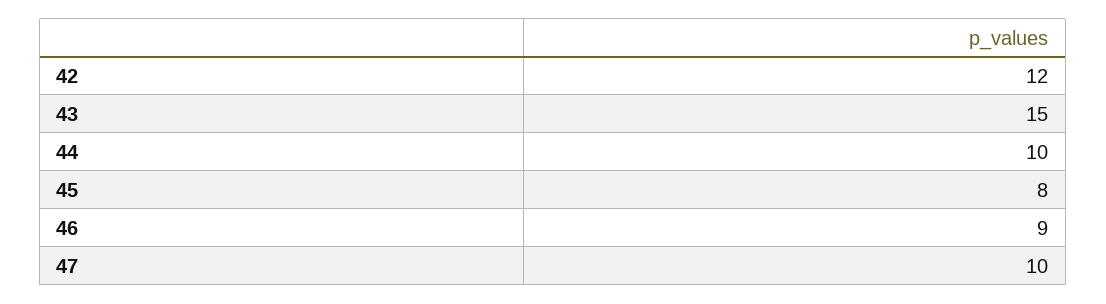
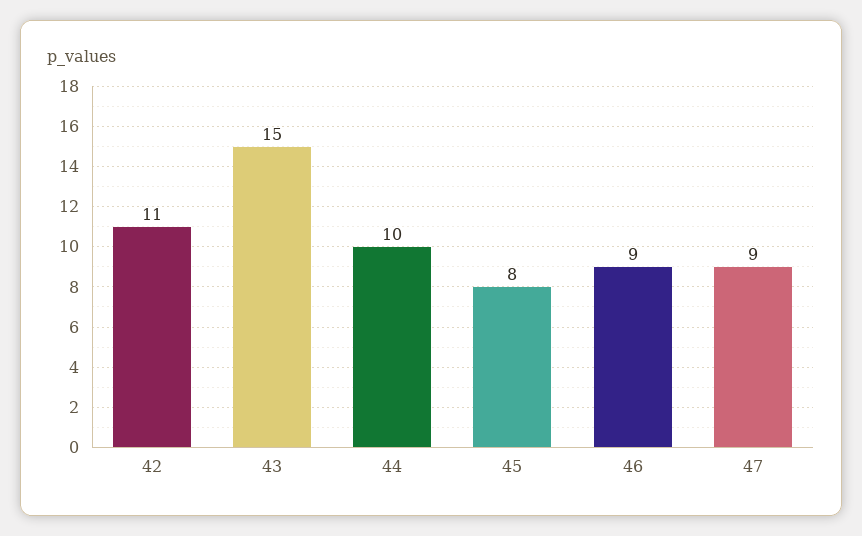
42: 12 -> 11
47: 10 -> 9

